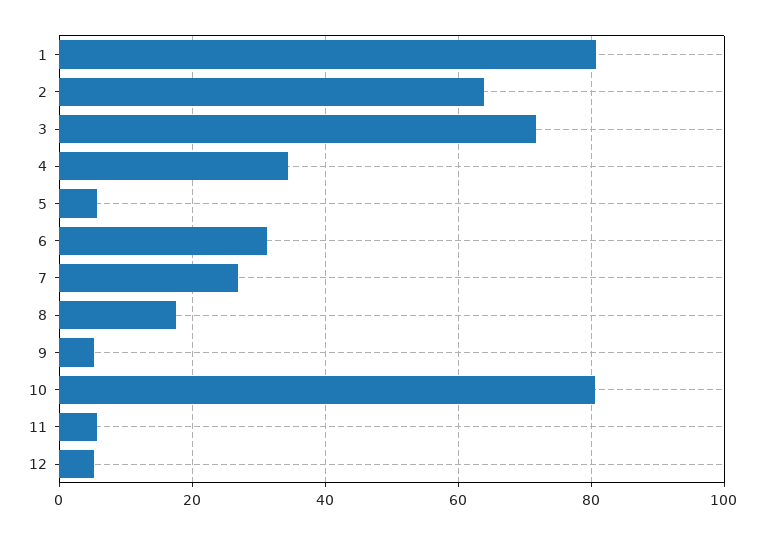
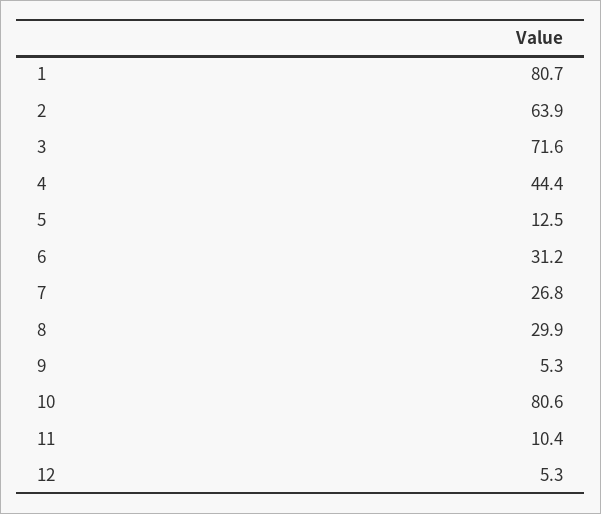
4: 34 -> 44.4
5: 6 -> 12.5
8: 18 -> 29.9
11: 6 -> 10.4

